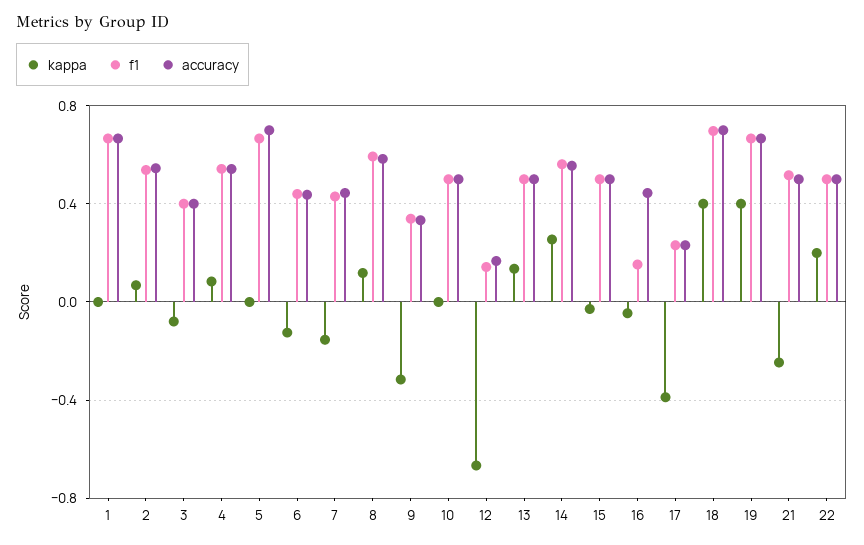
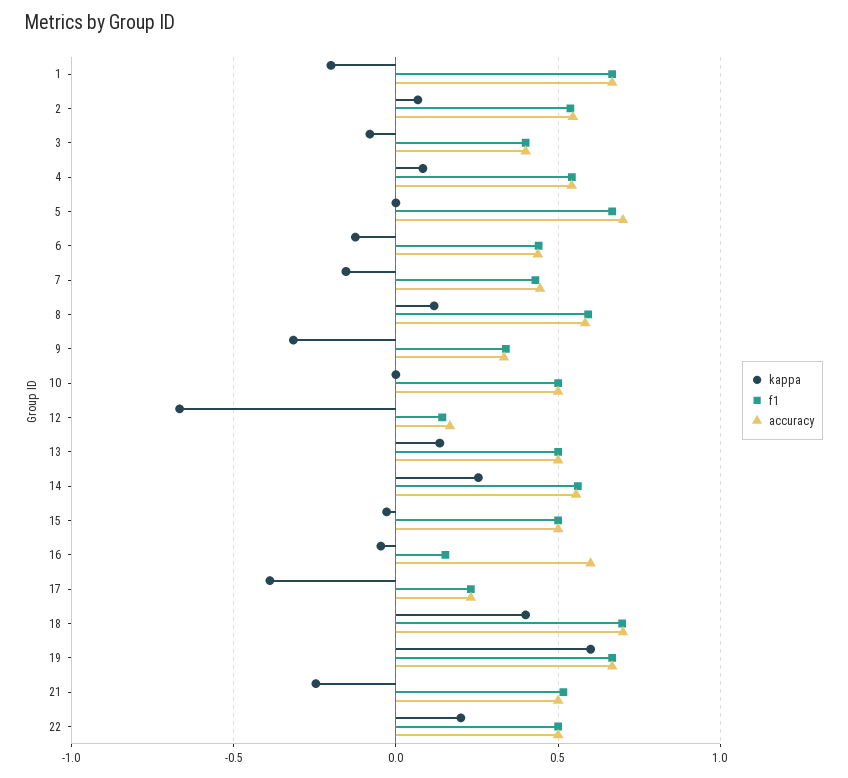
kappa, 1: 0 -> -0.2
accuracy, 16: 0.45 -> 0.6
kappa, 19: 0.4 -> 0.6

